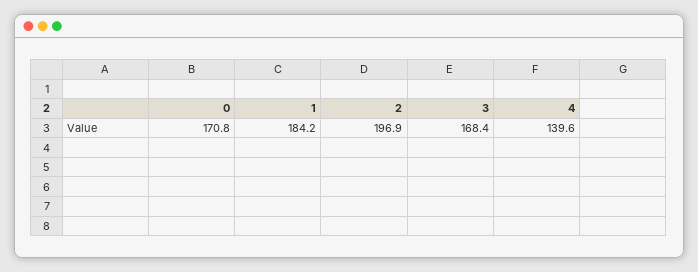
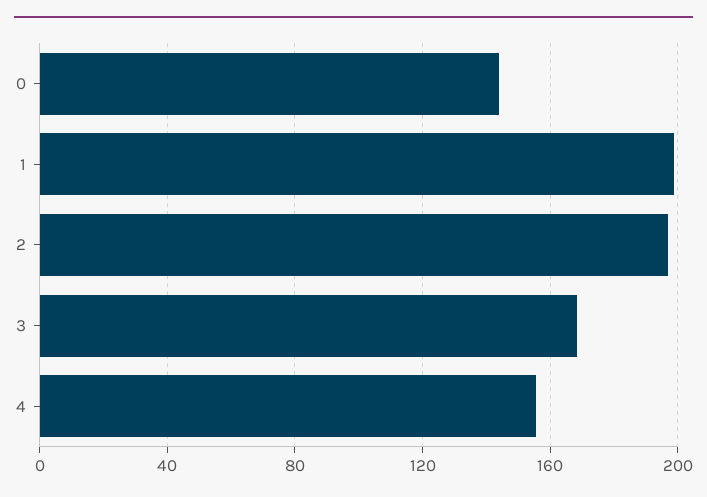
0: 170.8 -> 145
1: 184.2 -> 200
4: 139.6 -> 155

